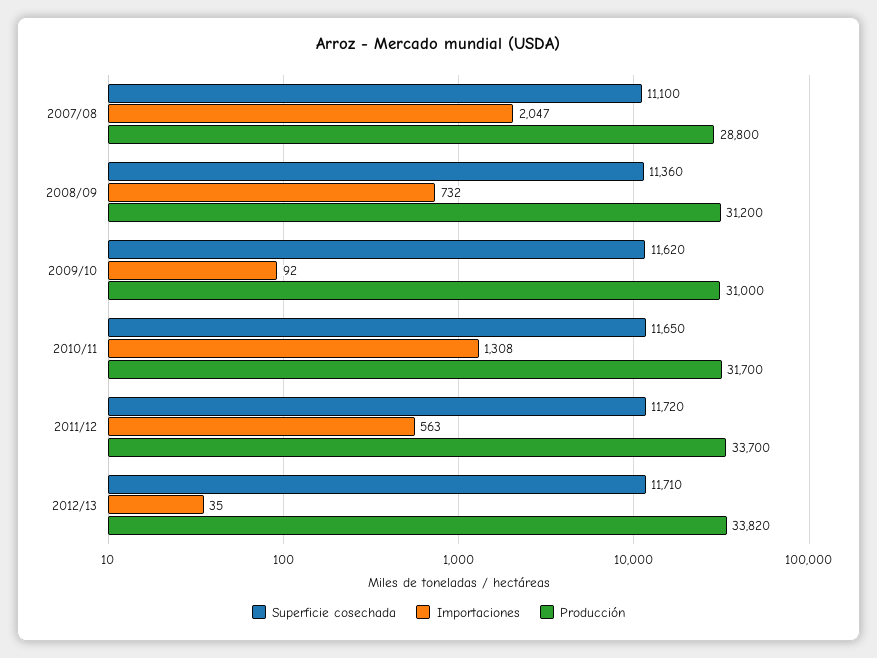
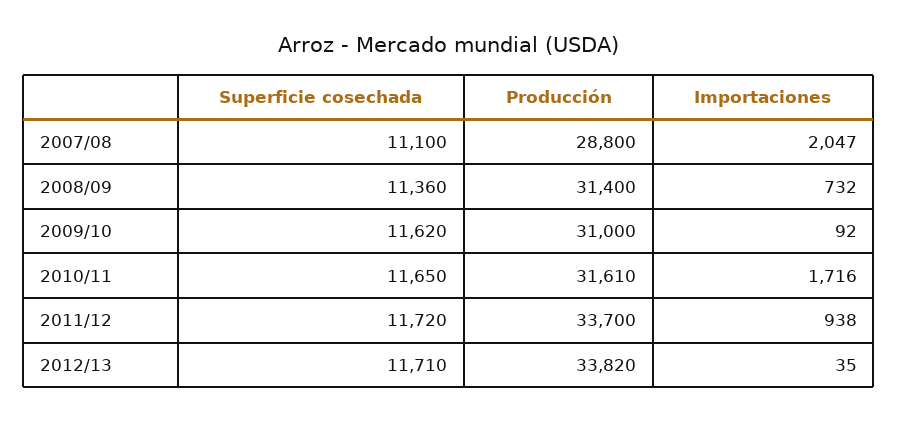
Producción, 2008/09: 31200 -> 31400
Importaciones, 2010/11: 1308 -> 1716
Producción, 2010/11: 31700 -> 31610
Importaciones, 2011/12: 563 -> 938

